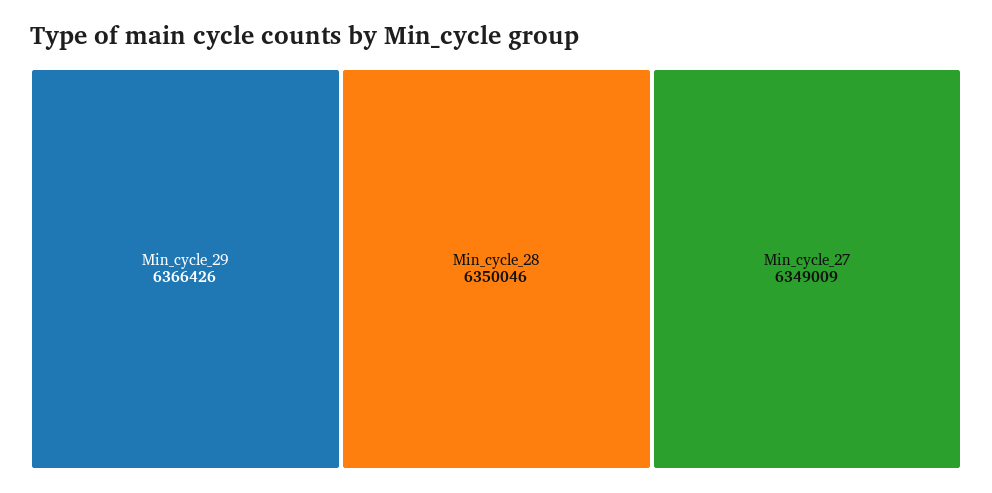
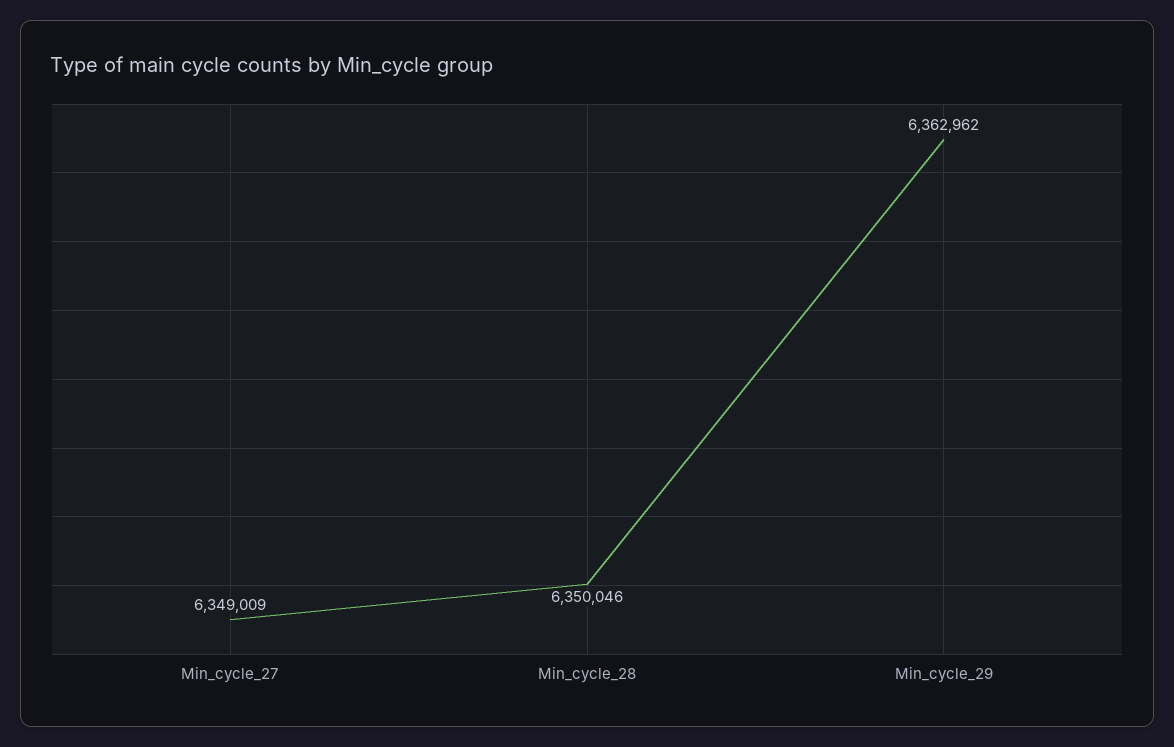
Min_cycle_29: 6366426 -> 6362962

